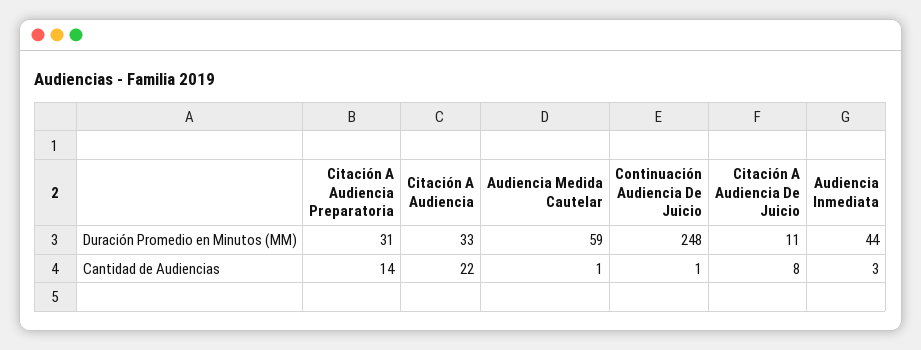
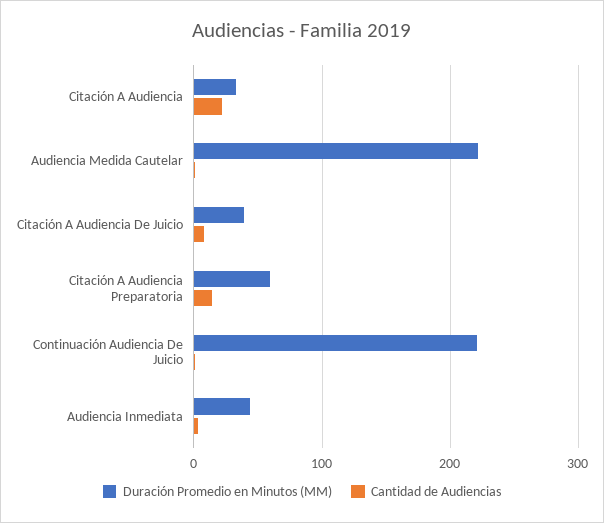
Duración Promedio en Minutos (MM), Citación A Audiencia Preparatoria: 31 -> 60
Duración Promedio en Minutos (MM), Audiencia Medida Cautelar: 59 -> 220
Duración Promedio en Minutos (MM), Continuación Audiencia De Juicio: 248 -> 220
Duración Promedio en Minutos (MM), Citación A Audiencia De Juicio: 11 -> 40

